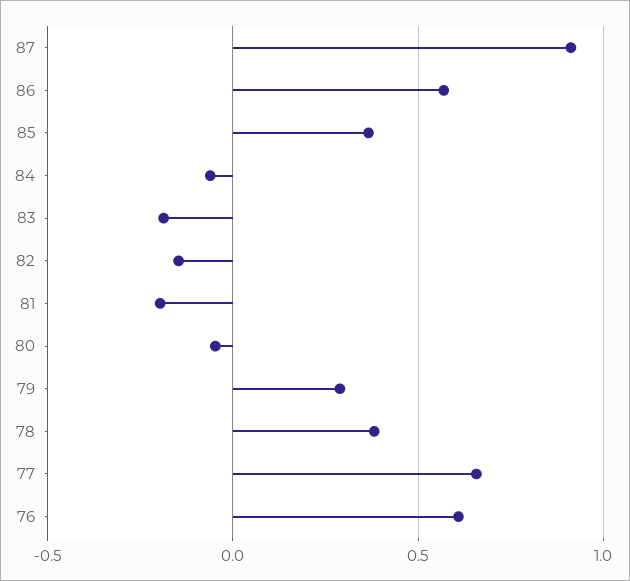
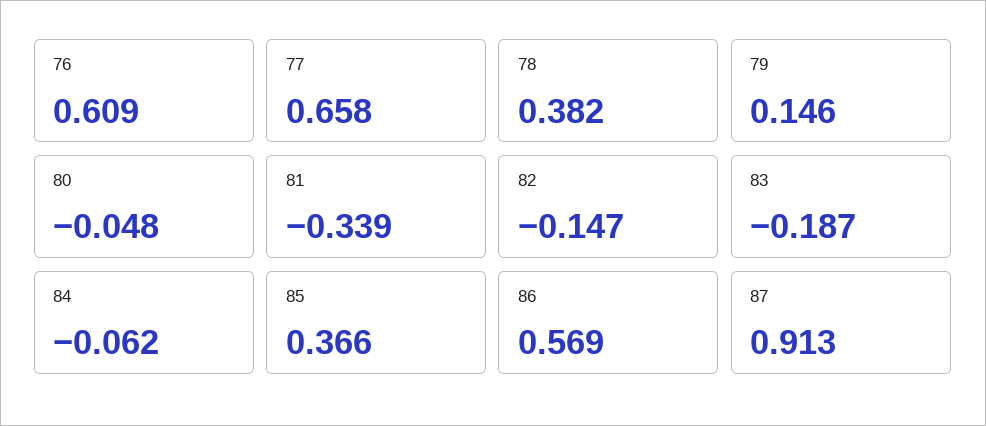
81: -0.2 -> -0.339
79: 0.3 -> 0.146

